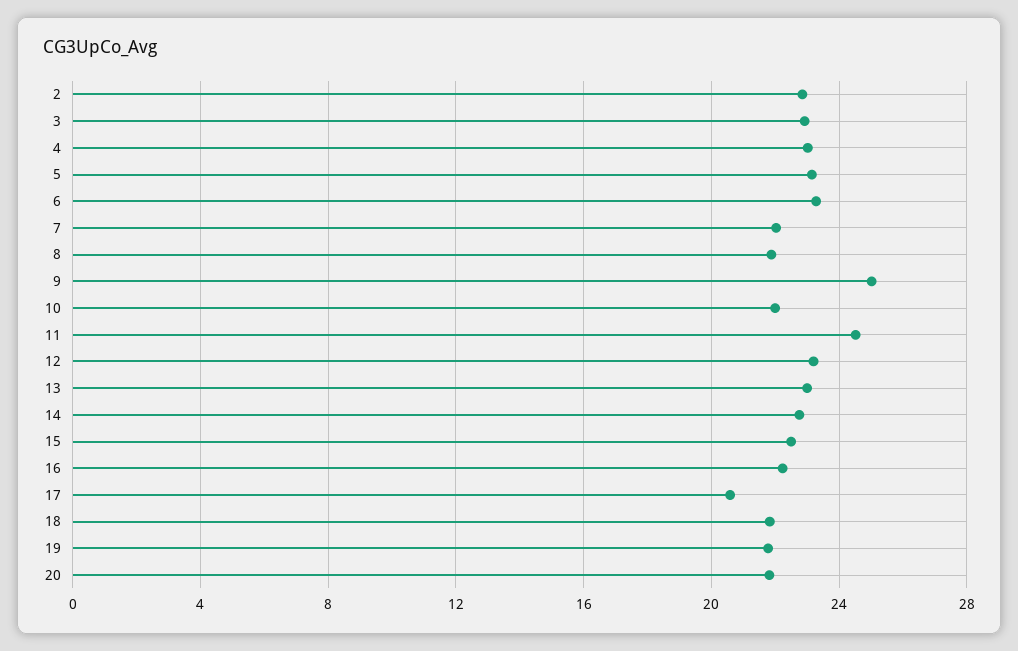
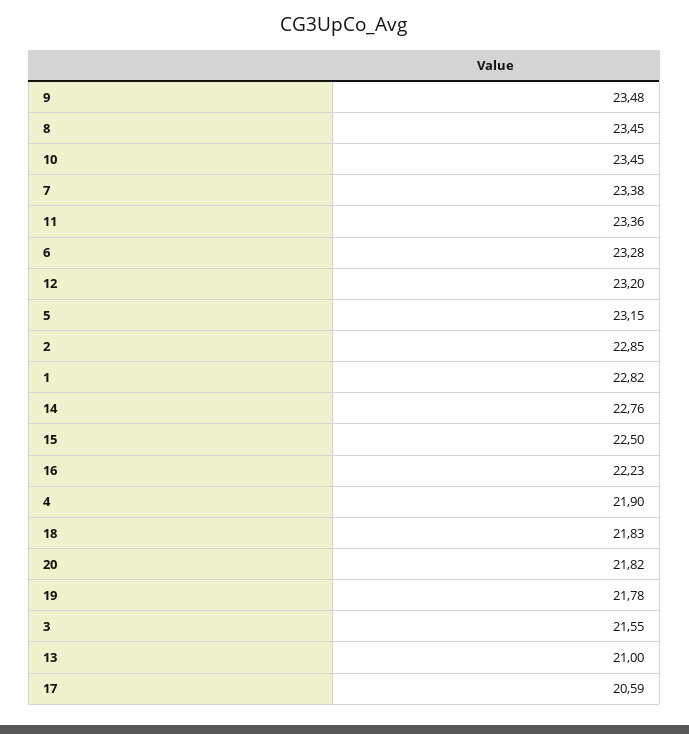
3: 23 -> 21.55
4: 23 -> 21.9
7: 22 -> 23.38
8: 22 -> 23.45
9: 25 -> 23.48
10: 22 -> 23.45
11: 24.5 -> 23.36
13: 23 -> 21
1: none -> 22.82

